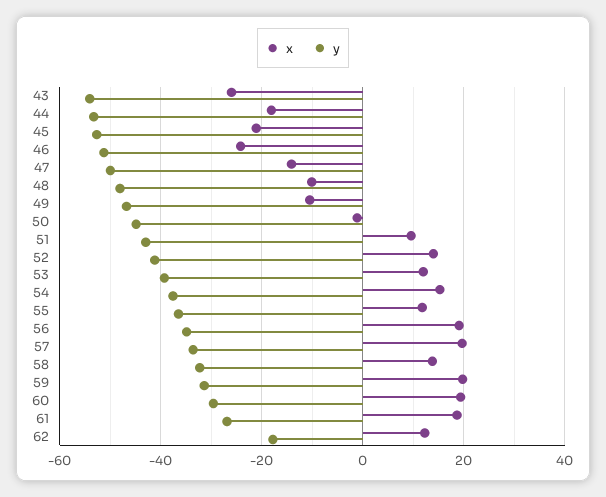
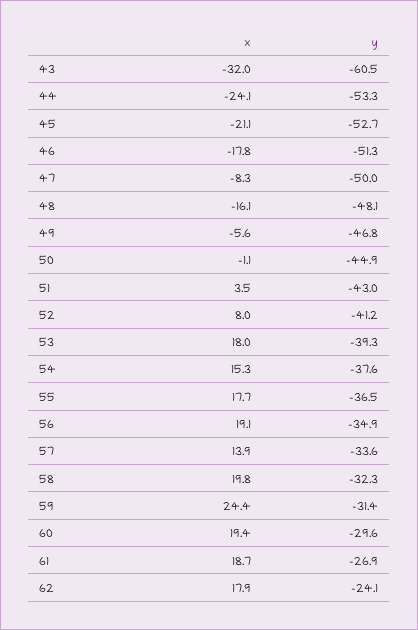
x, 43: -26 -> -32
y, 43: -54 -> -60.5
x, 44: -18 -> -24.1
x, 46: -24 -> -17.8
x, 47: -14 -> -8.3
x, 48: -10 -> -16.1
x, 49: -10 -> -5.6
x, 51: 10 -> 3.5
x, 52: 14 -> 8
x, 53: 12 -> 18
x, 55: 12 -> 17.7
x, 57: 20 -> 13.9
x, 58: 14 -> 19.8
x, 59: 20 -> 24.4
x, 62: 12 -> 17.9
y, 62: -18 -> -24.1

